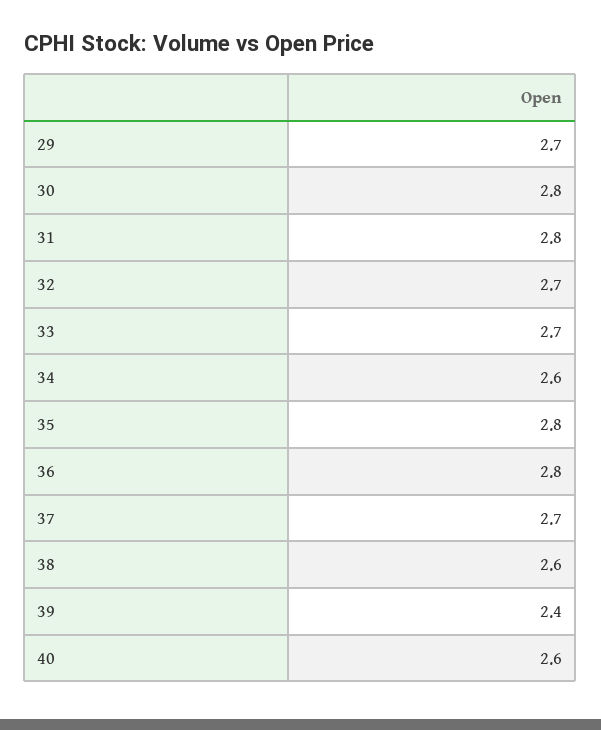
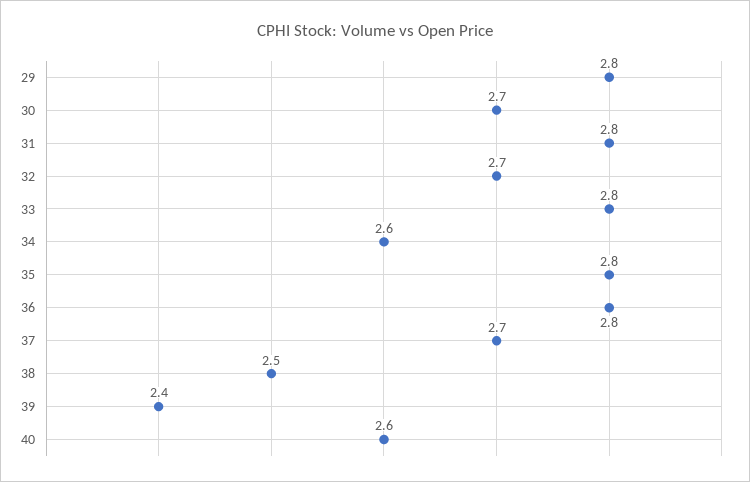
29: 2.7 -> 2.8
30: 2.8 -> 2.7
33: 2.7 -> 2.8
38: 2.6 -> 2.5

